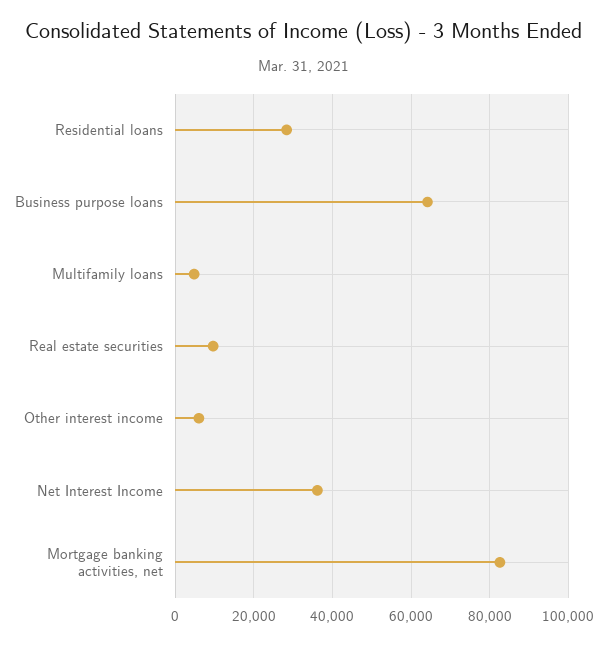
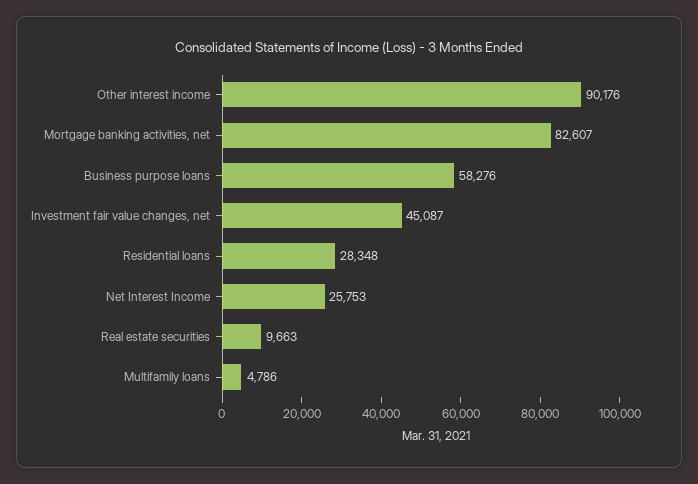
Business purpose loans: 64000 -> 58276
Other interest income: 6000 -> 90176
Net Interest Income: 36000 -> 25753
Investment fair value changes, net: none -> 45087

